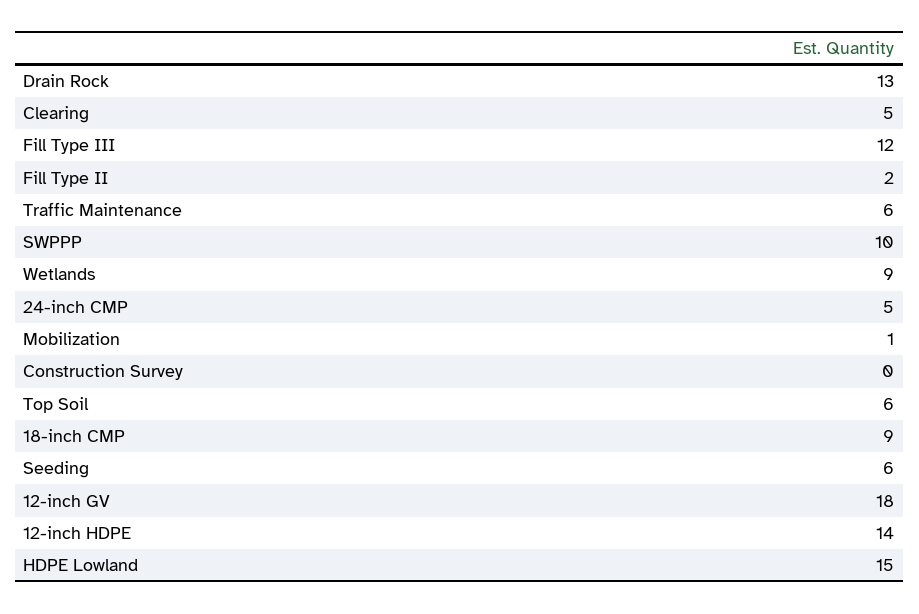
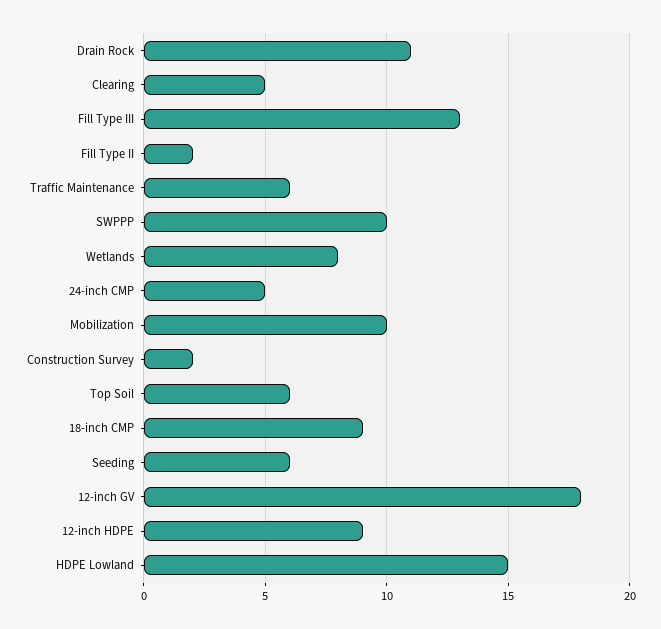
Drain Rock: 13 -> 11
Fill Type III: 12 -> 13
Wetlands: 9 -> 8
Mobilization: 1 -> 10
Construction Survey: 0 -> 2
12-inch HDPE: 14 -> 9

